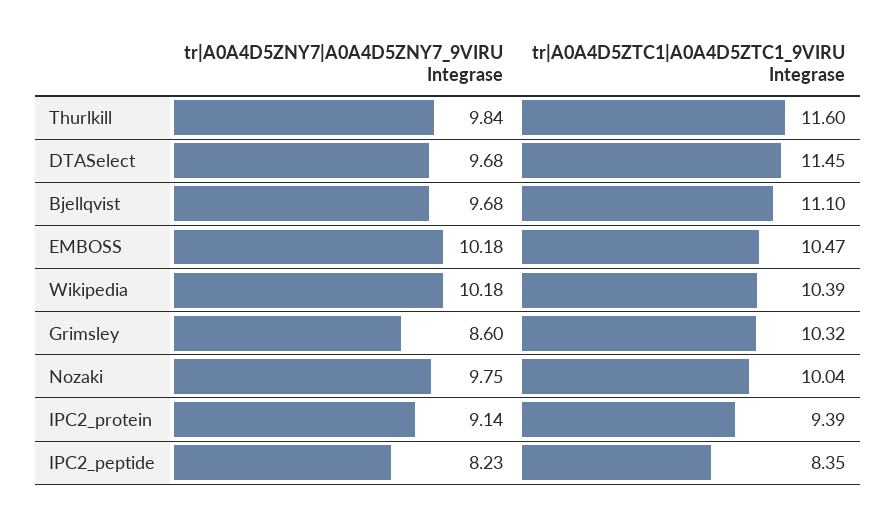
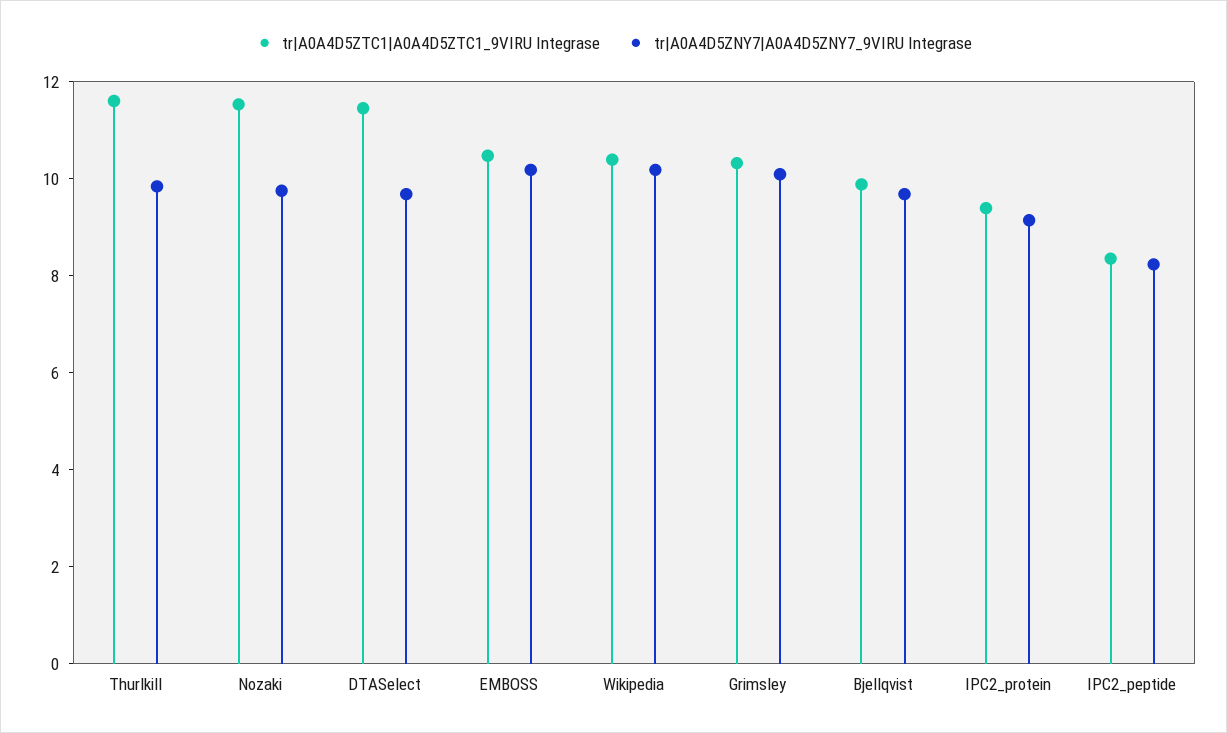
tr|A0A4D5ZTC1|A0A4D5ZTC1_9VIRU Integrase, Bjellqvist: 11.1 -> 10
tr|A0A4D5ZNY7|A0A4D5ZNY7_9VIRU Integrase, Grimsley: 8.6 -> 10
tr|A0A4D5ZTC1|A0A4D5ZTC1_9VIRU Integrase, Nozaki: 10.04 -> 11.5

